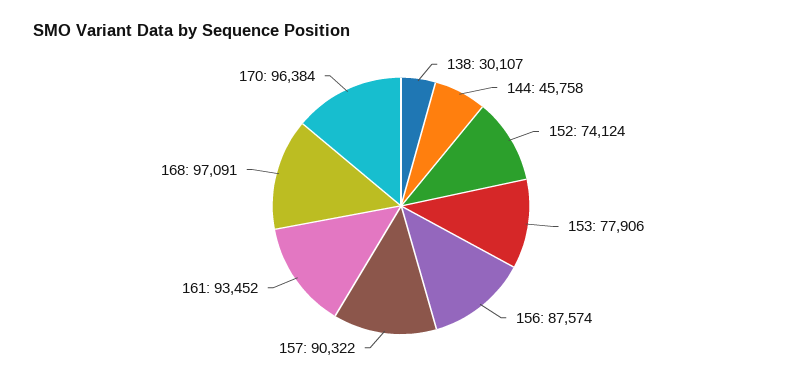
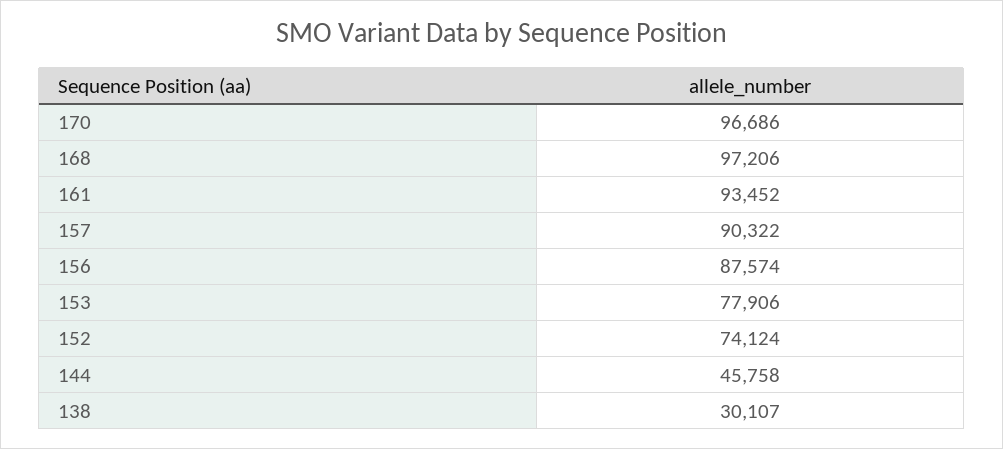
168: 97091 -> 97206
170: 96384 -> 96686

